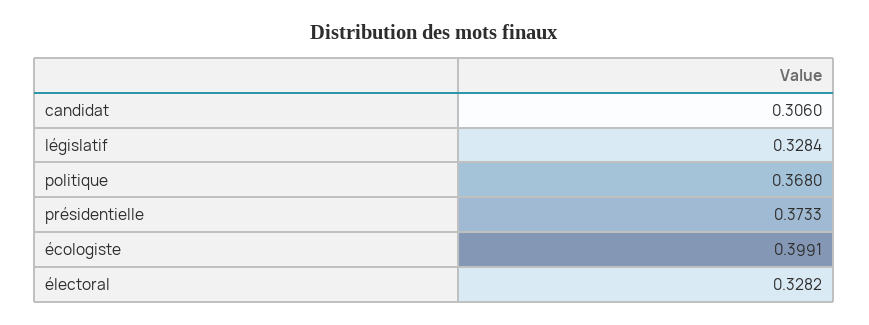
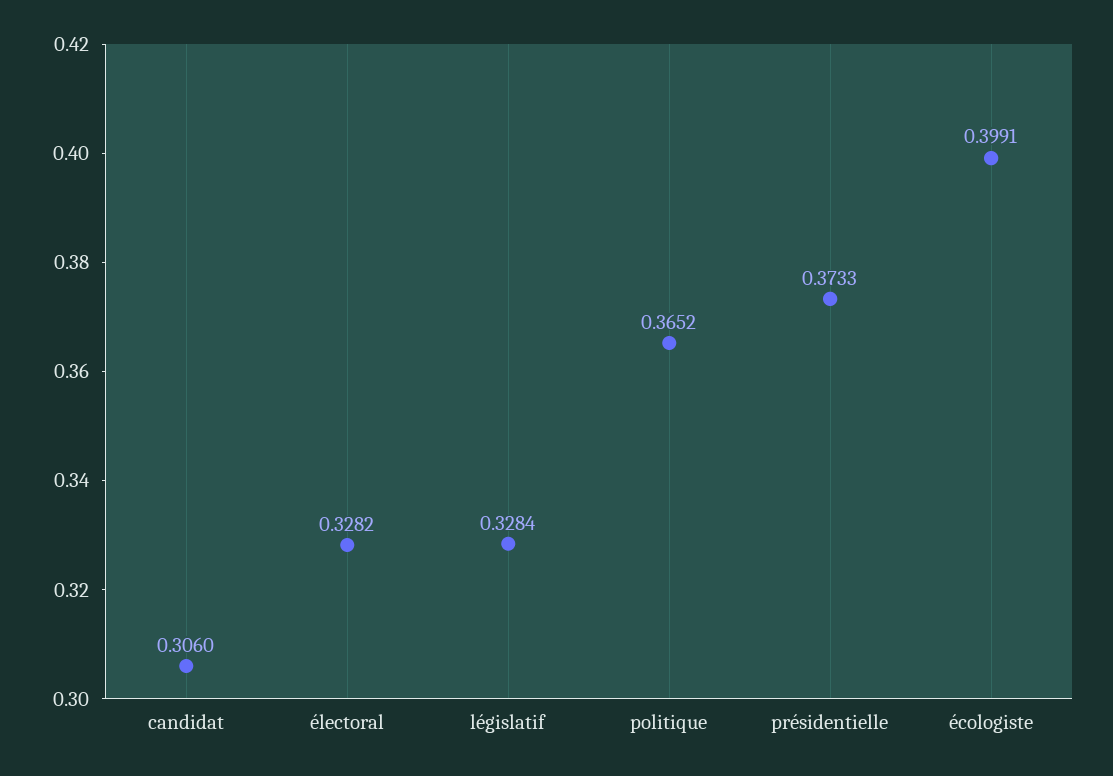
politique: 0.368 -> 0.3652

